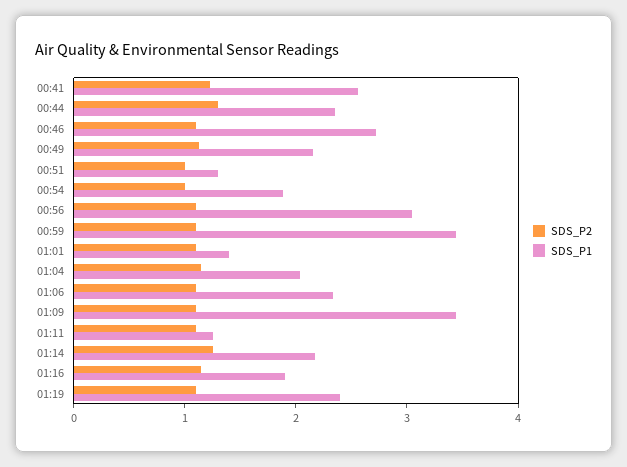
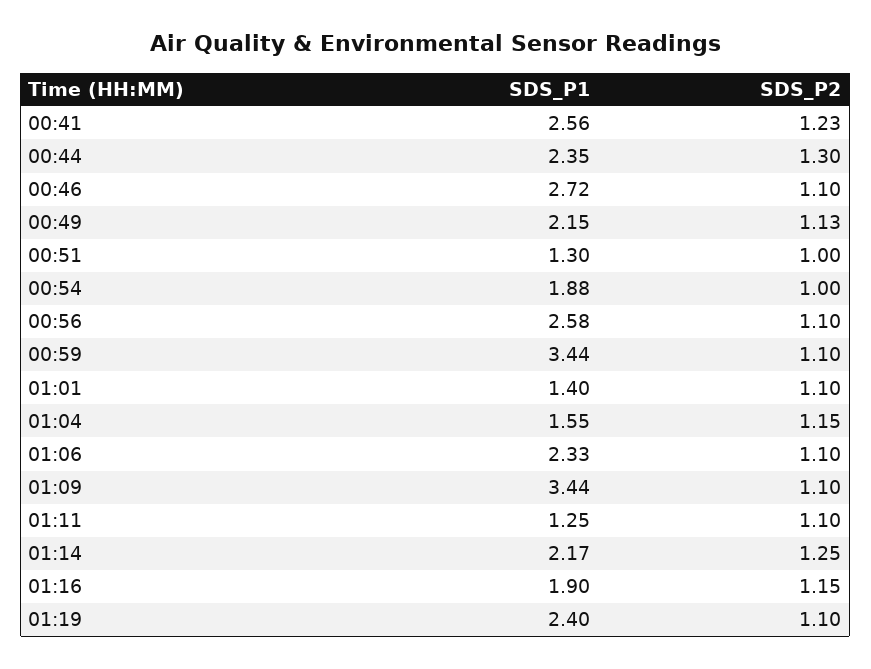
SDS_P1, 00:56: 3 -> 2.58
SDS_P1, 01:04: 2 -> 1.55

